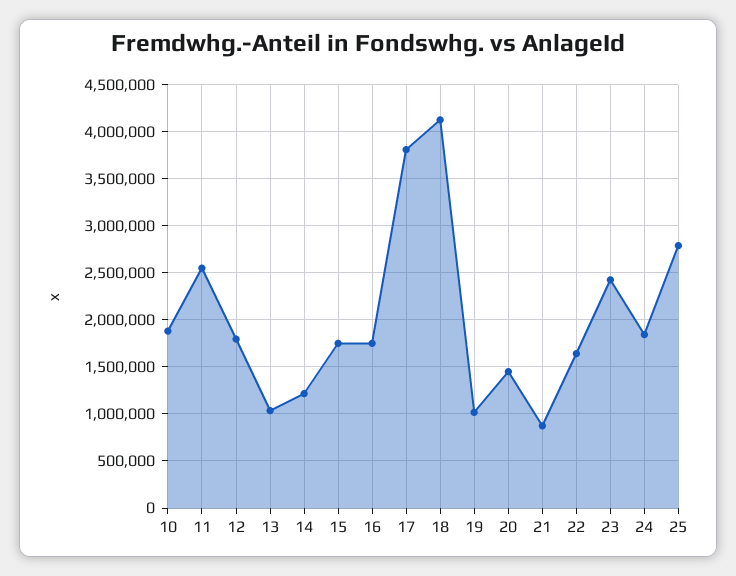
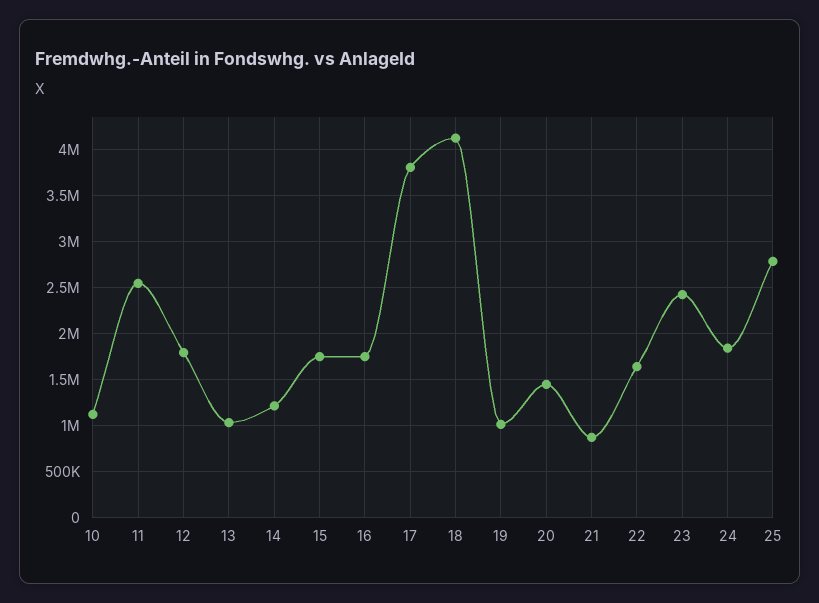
10: 1900000 -> 1100000

